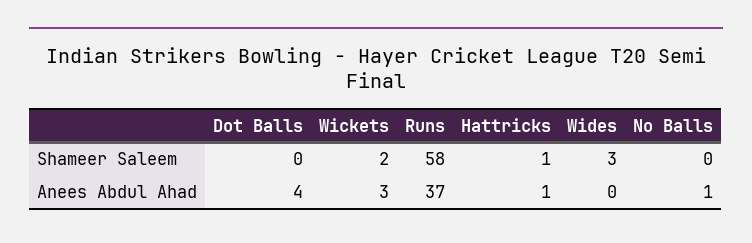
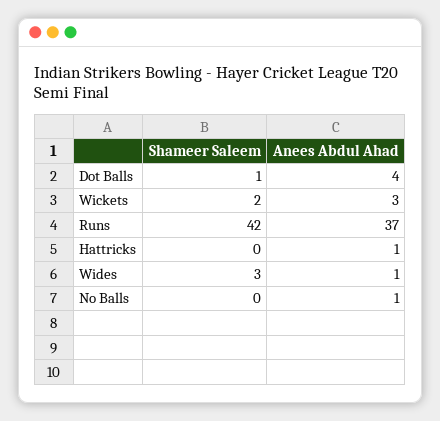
Dot Balls, Shameer Saleem: 0 -> 1
Runs, Shameer Saleem: 58 -> 42
Hattricks, Shameer Saleem: 1 -> 0
Wides, Anees Abdul Ahad: 0 -> 1

